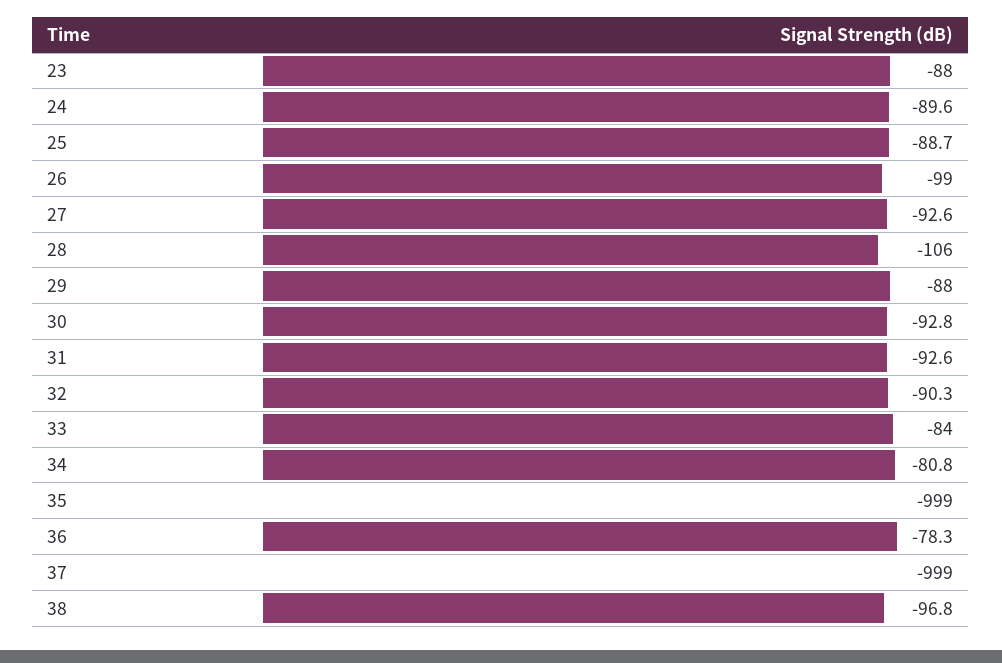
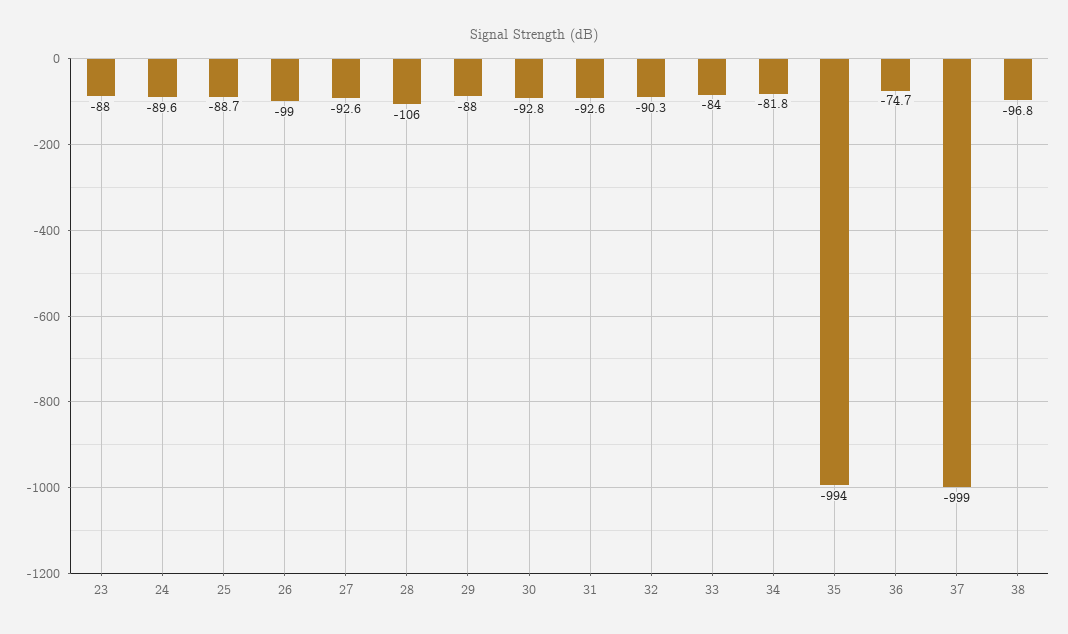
34: -80.8 -> -81.8
35: -999 -> -994
36: -78.3 -> -74.7

